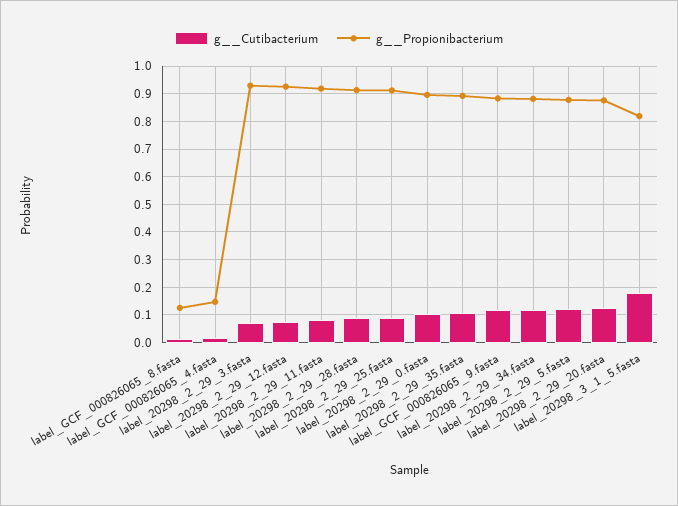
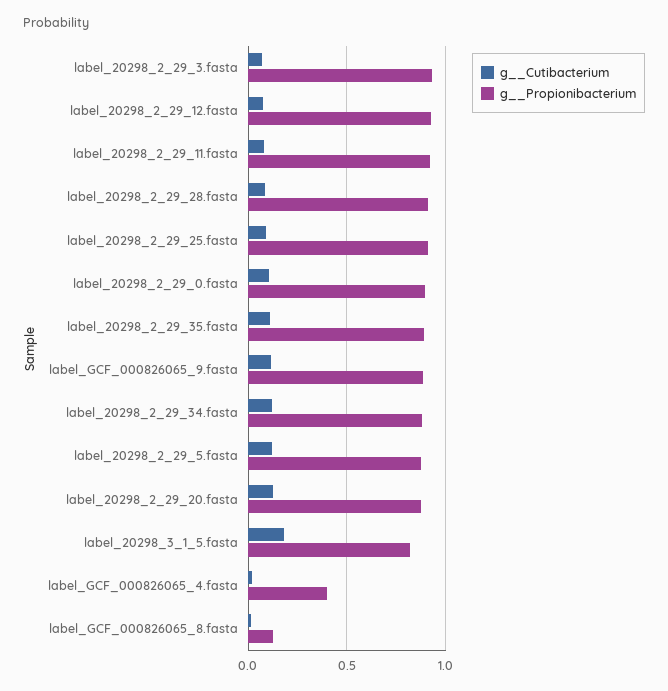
g__Propionibacterium, label_GCF_000826065_4.fasta: 0.15 -> 0.4

